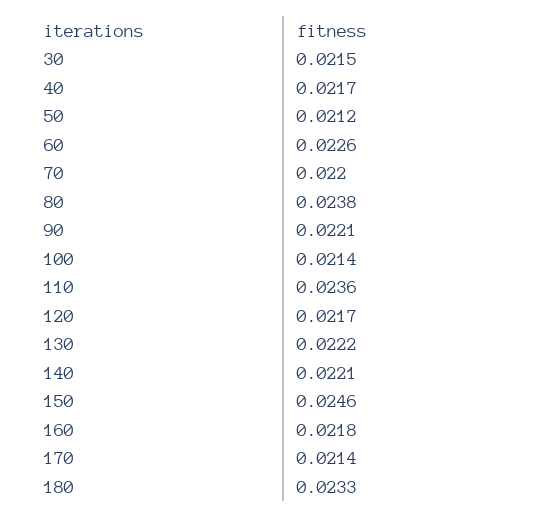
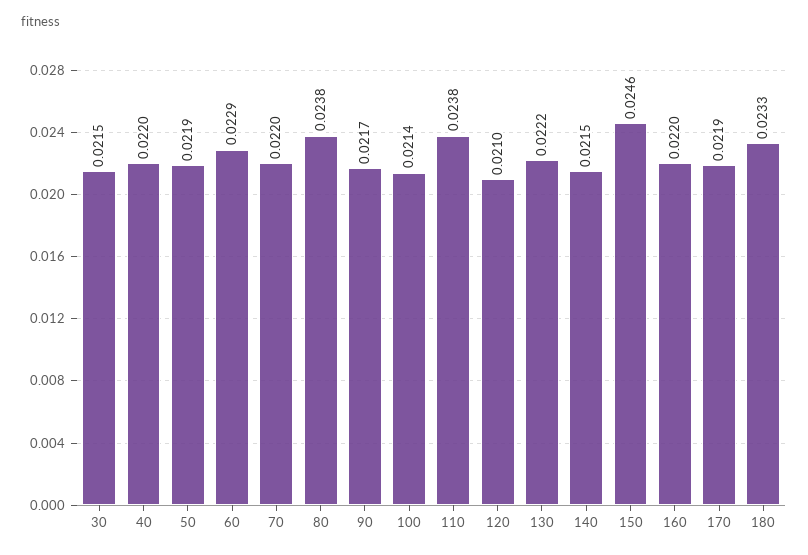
40: 0.0217 -> 0.022
50: 0.0212 -> 0.0219
60: 0.0226 -> 0.0229
90: 0.0221 -> 0.0217
110: 0.0236 -> 0.0238
120: 0.0217 -> 0.021
140: 0.0221 -> 0.0215
160: 0.0218 -> 0.022
170: 0.0214 -> 0.0219

